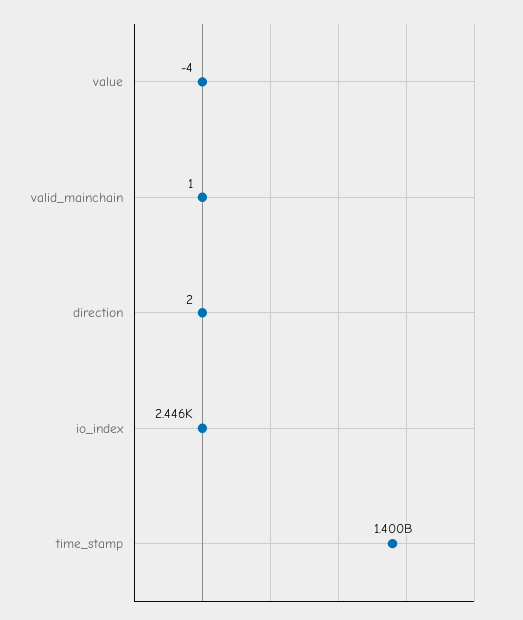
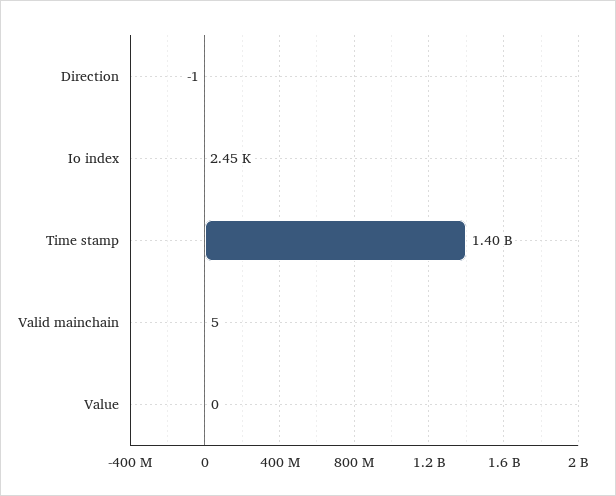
value: -4 -> 0
valid_mainchain: 1 -> 5
direction: 2 -> -1

